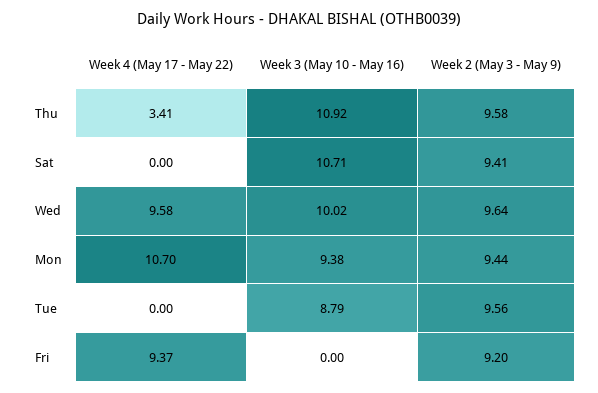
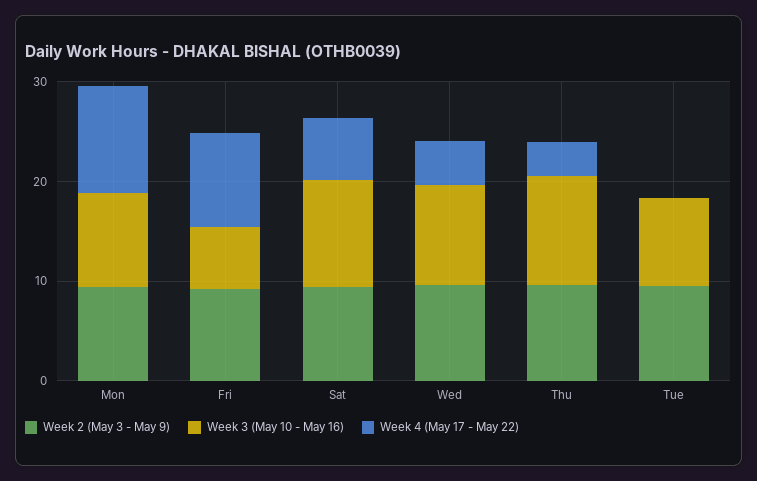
Week 4 (May 17 - May 22), Sat: 0 -> 6
Week 4 (May 17 - May 22), Wed: 9.58 -> 4
Week 3 (May 10 - May 16), Fri: 0 -> 6

